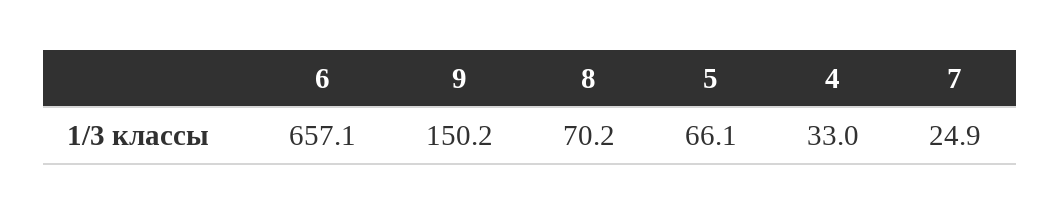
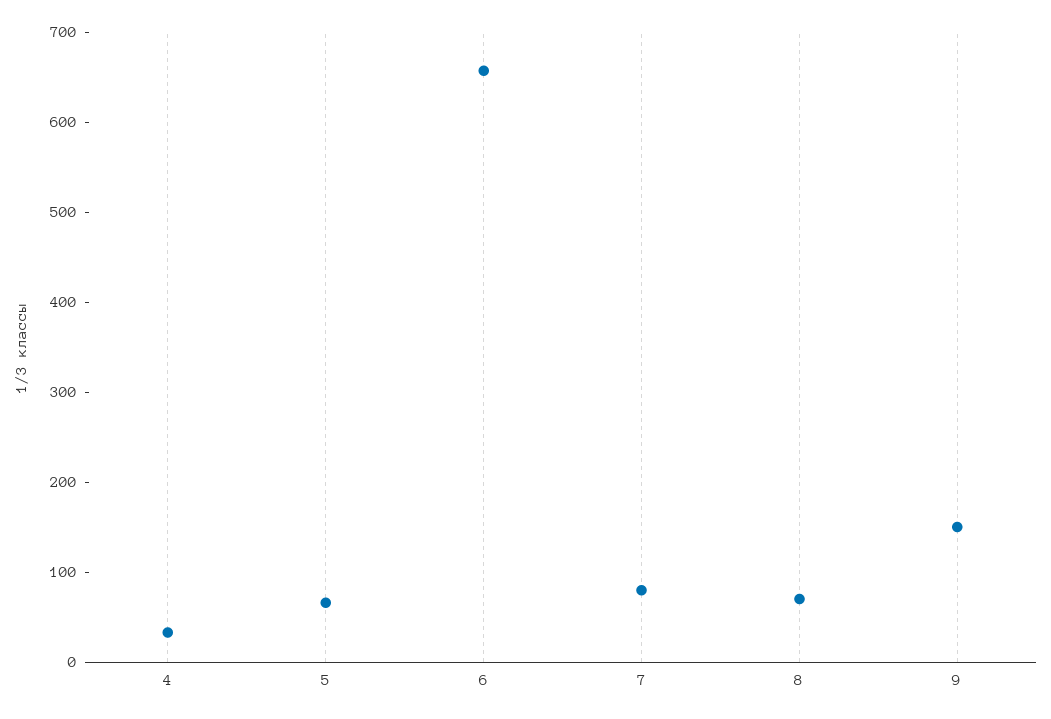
7: 24.9 -> 80

